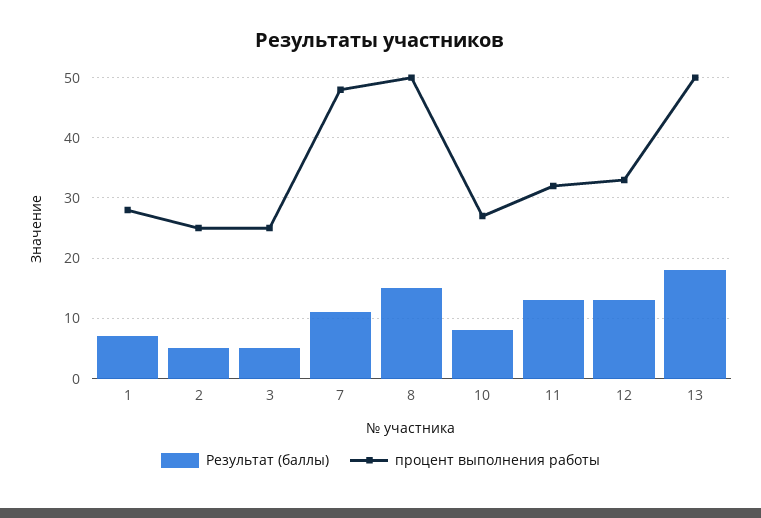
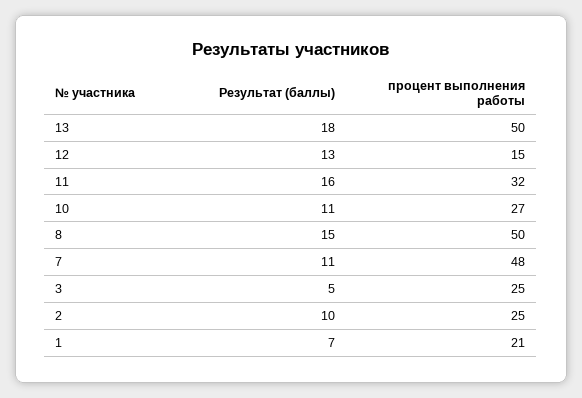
процент выполнения работы, 1: 28 -> 21
Результат (баллы), 2: 5 -> 10
Результат (баллы), 10: 8 -> 11
Результат (баллы), 11: 13 -> 16
процент выполнения работы, 12: 33 -> 15

